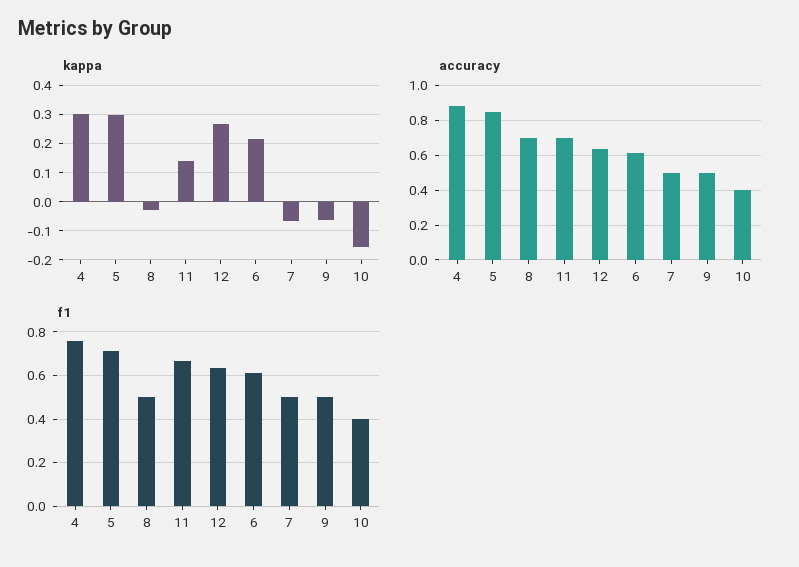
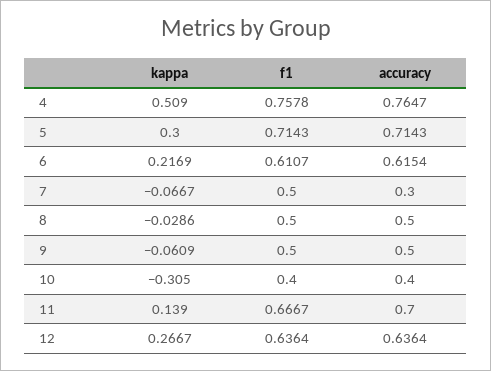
kappa, 4: 0.3 -> 0.509
kappa, 10: -0.15 -> -0.305
accuracy, 4: 0.9 -> 0.7647
accuracy, 5: 0.85 -> 0.7143
accuracy, 8: 0.7 -> 0.5
accuracy, 7: 0.5 -> 0.3

